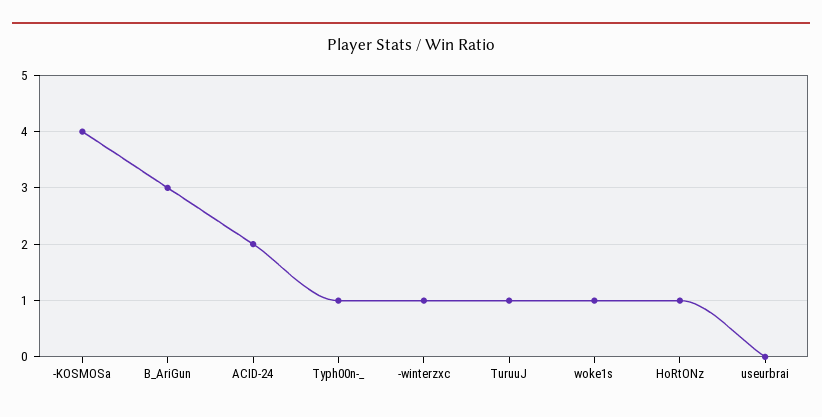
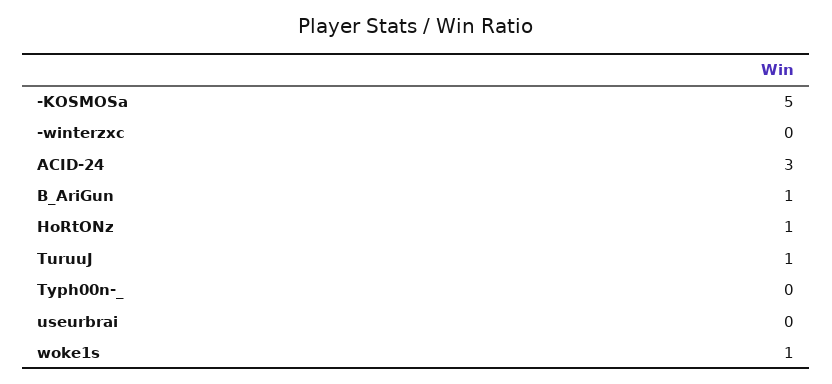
-KOSMOSa: 4 -> 5
B_AriGun: 3 -> 1
ACID-24: 2 -> 3
Typh00n-_: 1 -> 0
-winterzxc: 1 -> 0

